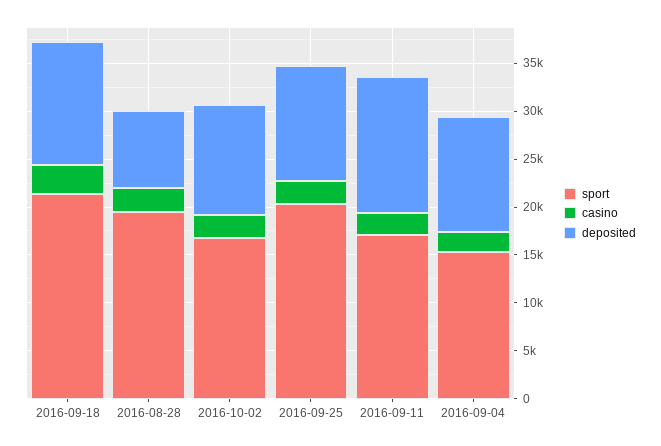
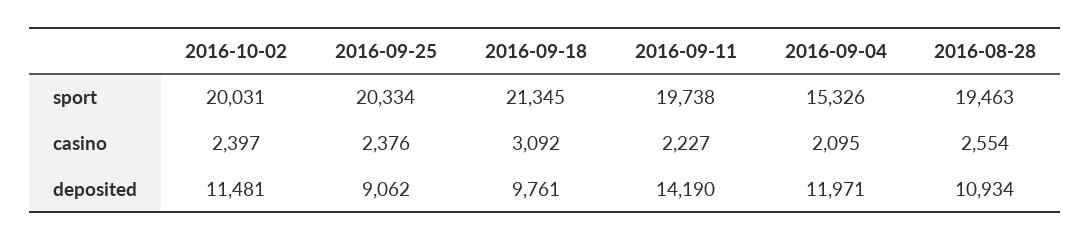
deposited, 2016-09-18: 13000 -> 9761
deposited, 2016-08-28: 8000 -> 10934
sport, 2016-10-02: 17000 -> 20031
deposited, 2016-09-25: 12000 -> 9062
sport, 2016-09-11: 17000 -> 19738

